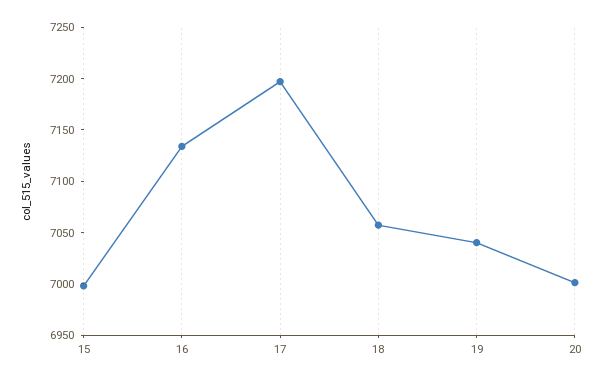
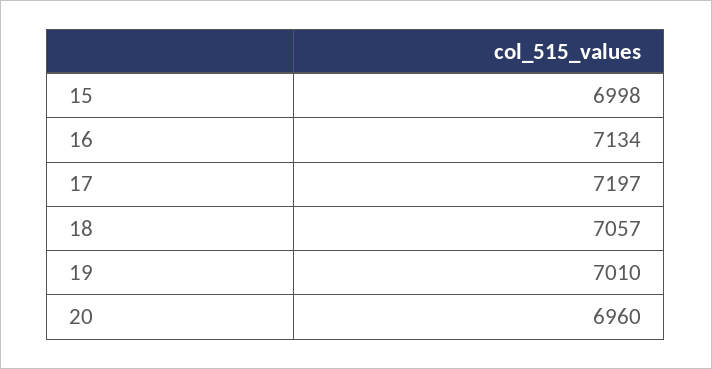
19: 7040 -> 7010
20: 7000 -> 6960

